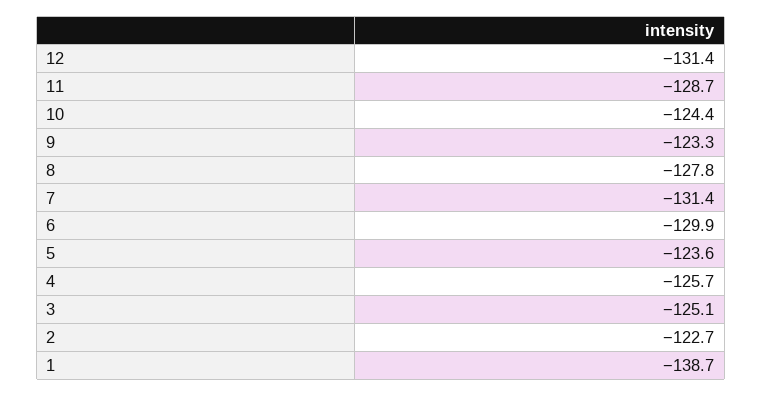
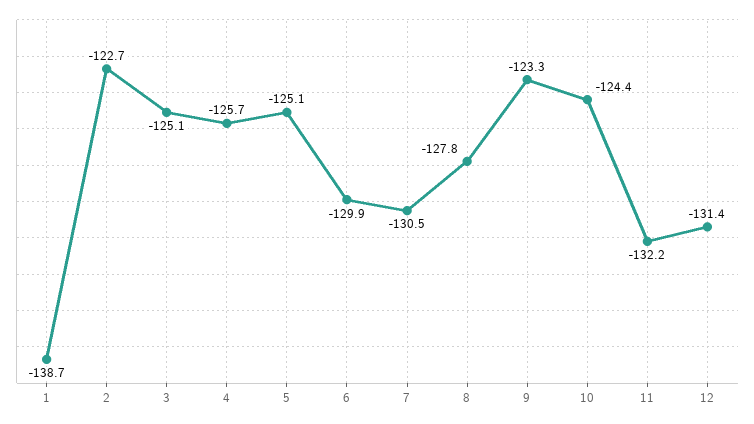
11: -128.7 -> -132.2
7: -131.4 -> -130.5
5: -123.6 -> -125.1

